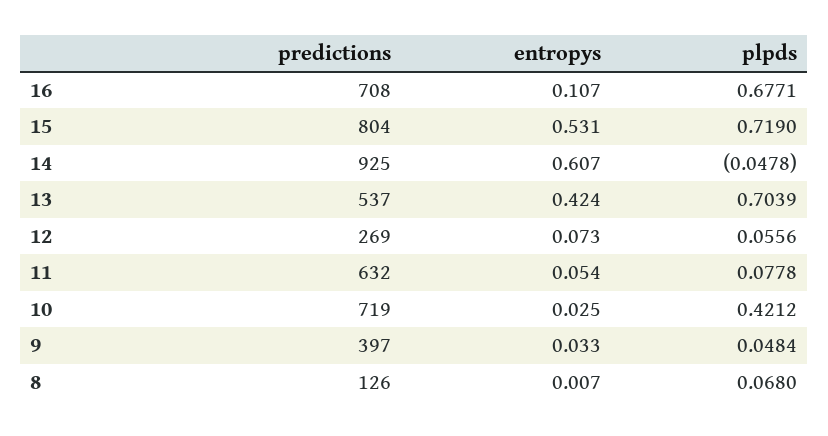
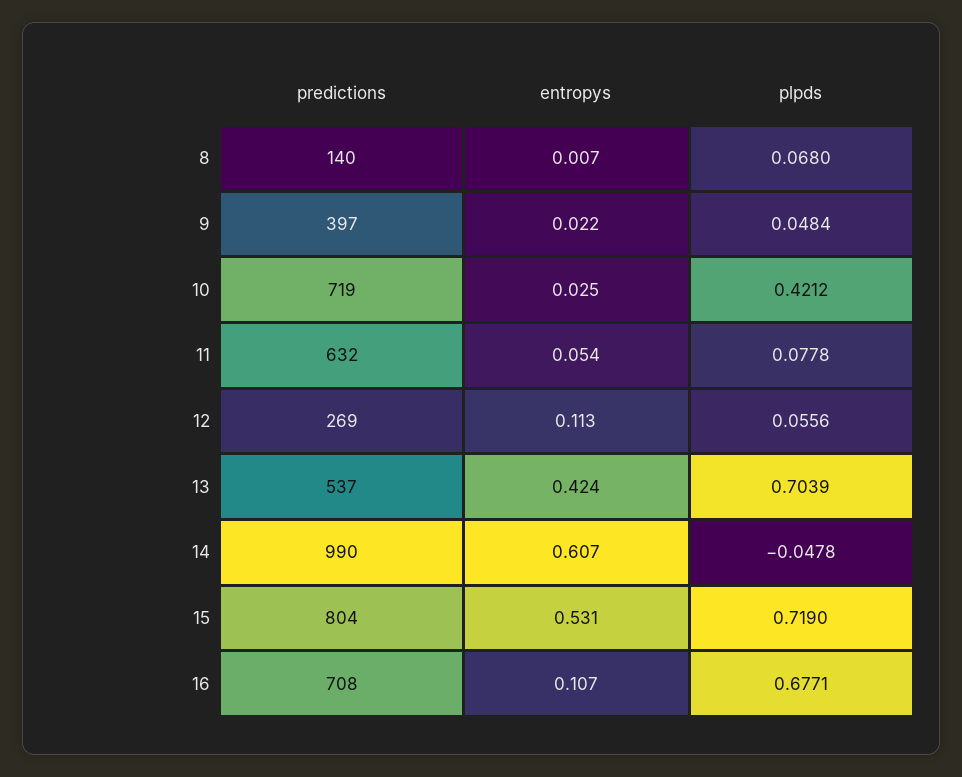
predictions, 14: 925 -> 990
entropys, 12: 0.073 -> 0.113
entropys, 9: 0.033 -> 0.022
predictions, 8: 126 -> 140

